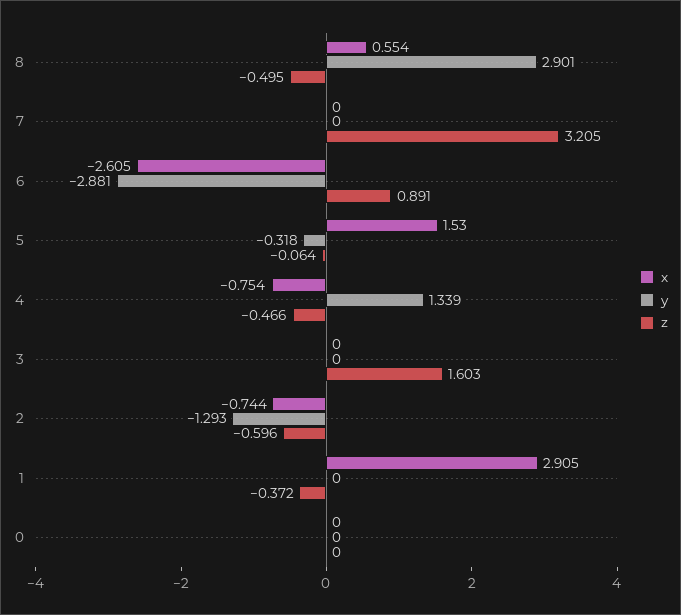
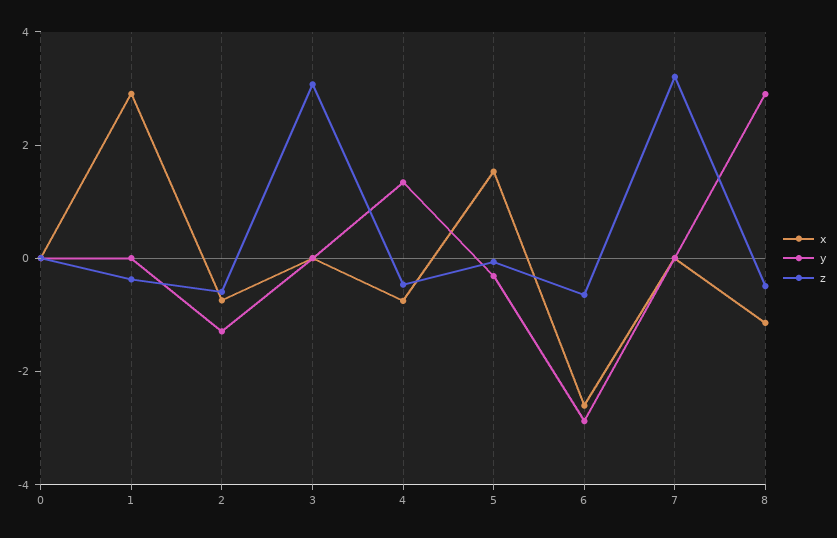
x, 8: 0.554 -> -1
z, 6: 0.891 -> -0.5
z, 3: 1.603 -> 3

